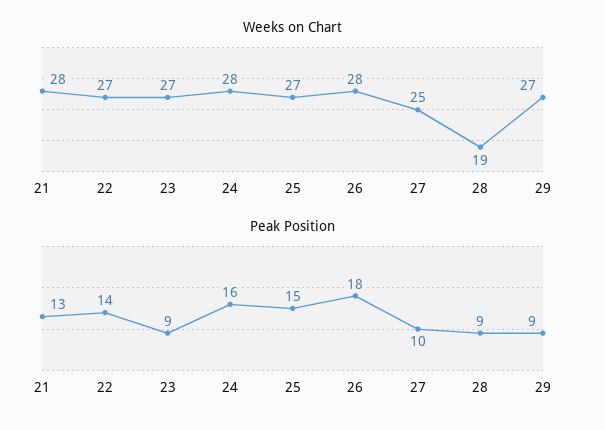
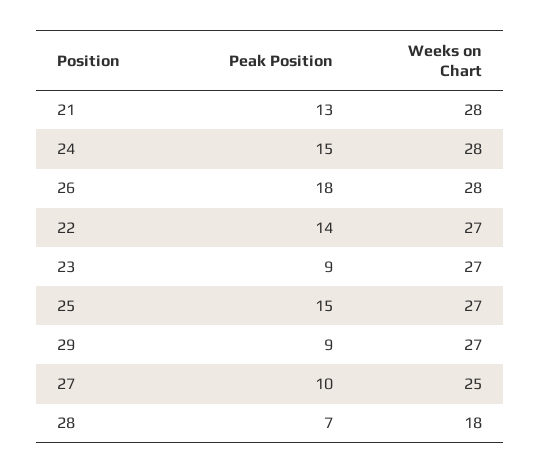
Weeks on Chart, 28: 19 -> 18
Peak Position, 24: 16 -> 15
Peak Position, 28: 9 -> 7

